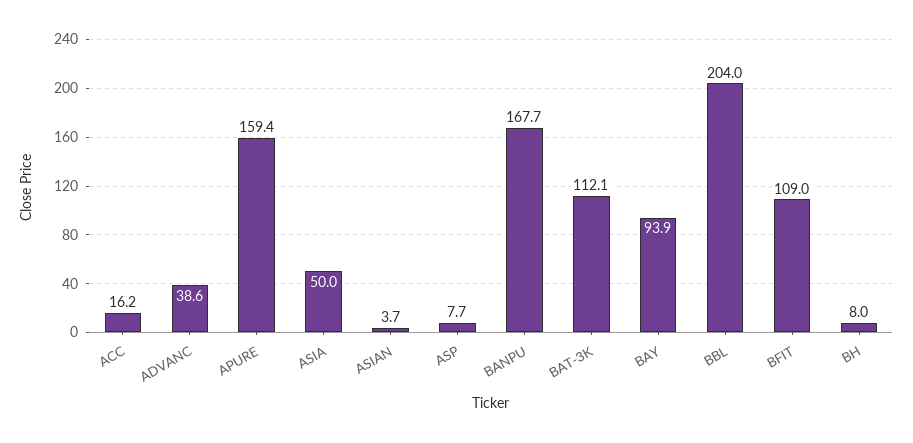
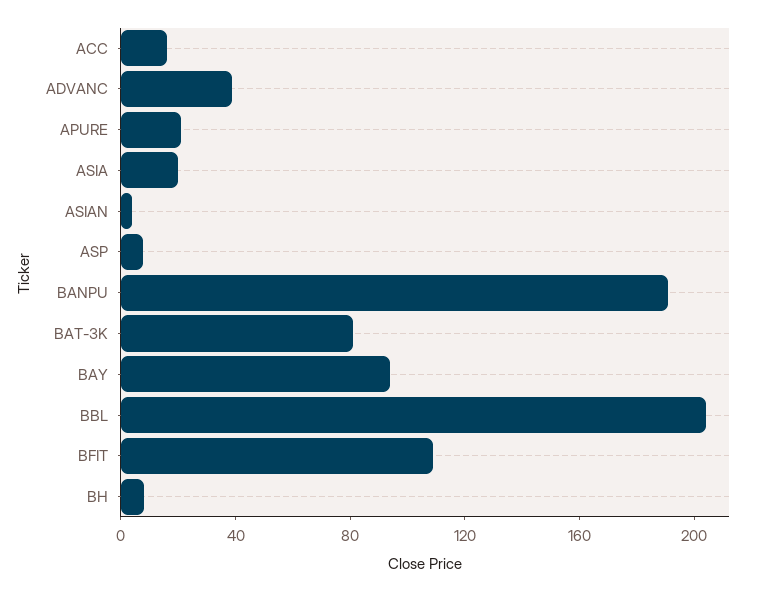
APURE: 159.4 -> 20
ASIA: 50 -> 20
BANPU: 167.7 -> 190
BAT-3K: 112.1 -> 80

